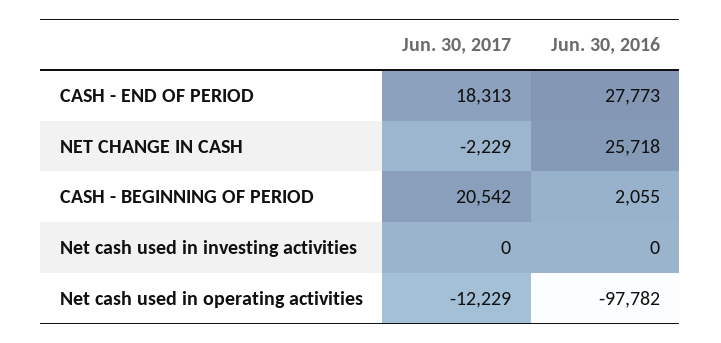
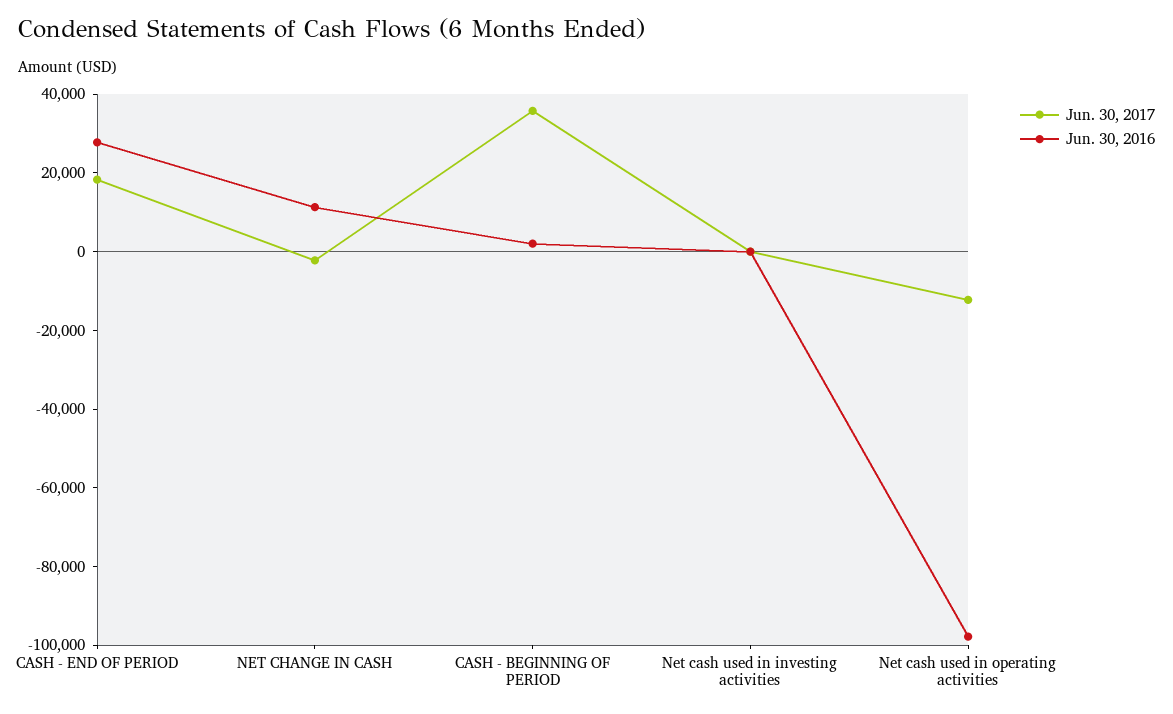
Jun. 30, 2016, NET CHANGE IN CASH: 25718 -> 10000
Jun. 30, 2017, CASH - BEGINNING OF PERIOD: 20542 -> 35000

